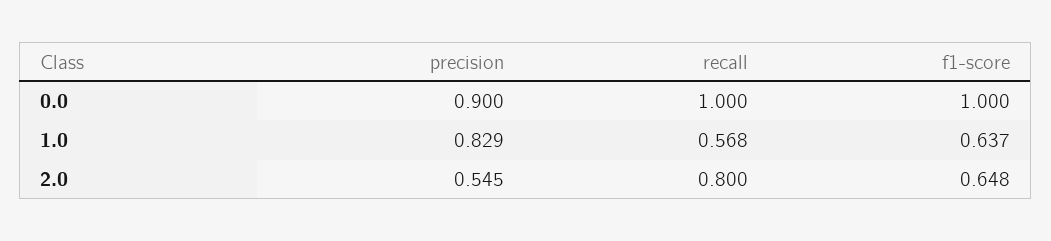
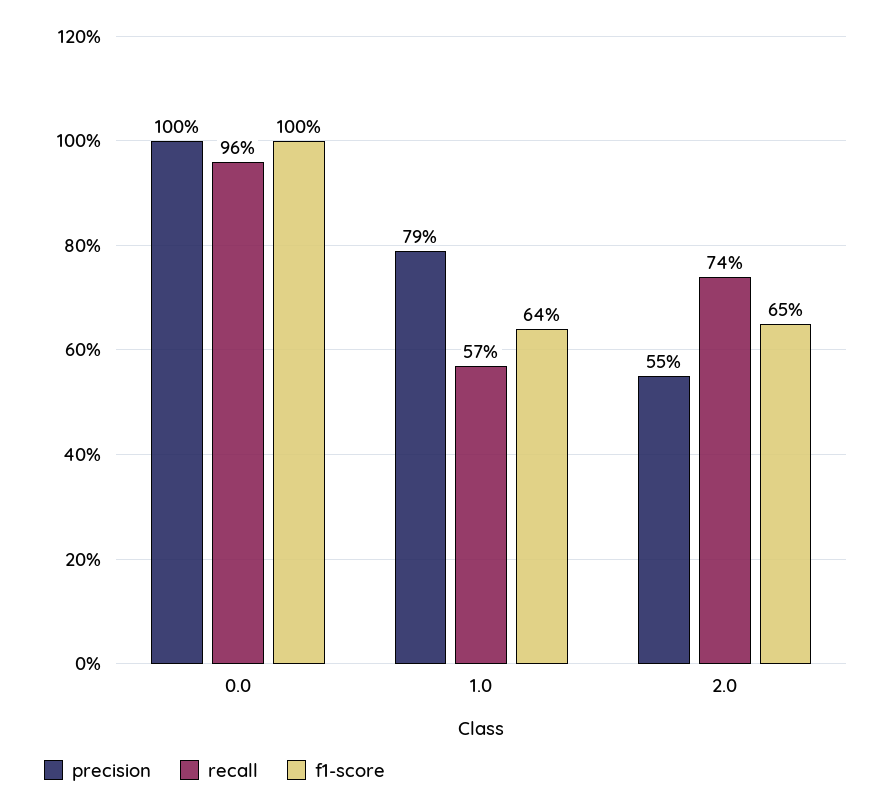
precision, 0.0: 0.9 -> 1
recall, 0.0: 1 -> 0.96
precision, 1.0: 0.829 -> 0.79
recall, 2.0: 0.8 -> 0.74

